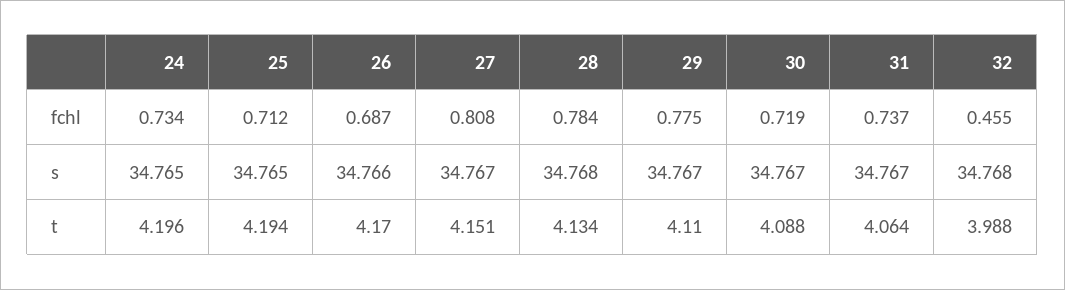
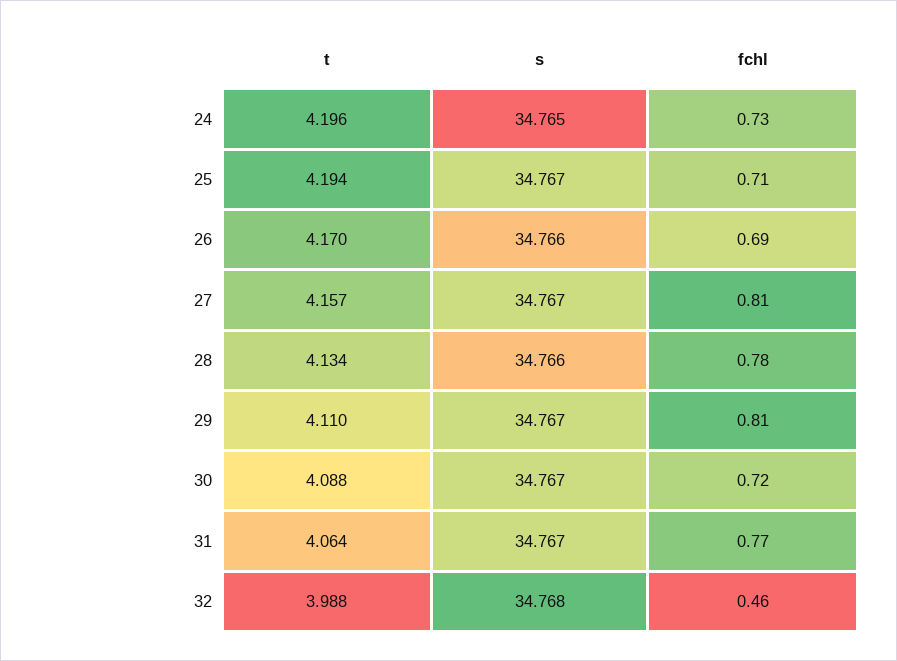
29, fchl: 0.775 -> 0.81
31, fchl: 0.737 -> 0.77
25, s: 34.765 -> 34.767
28, s: 34.768 -> 34.766
27, t: 4.151 -> 4.157

